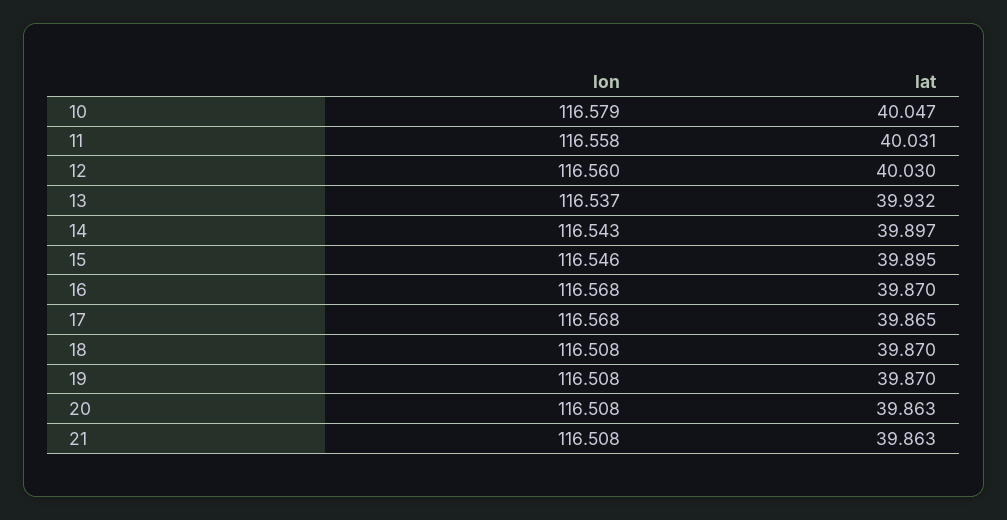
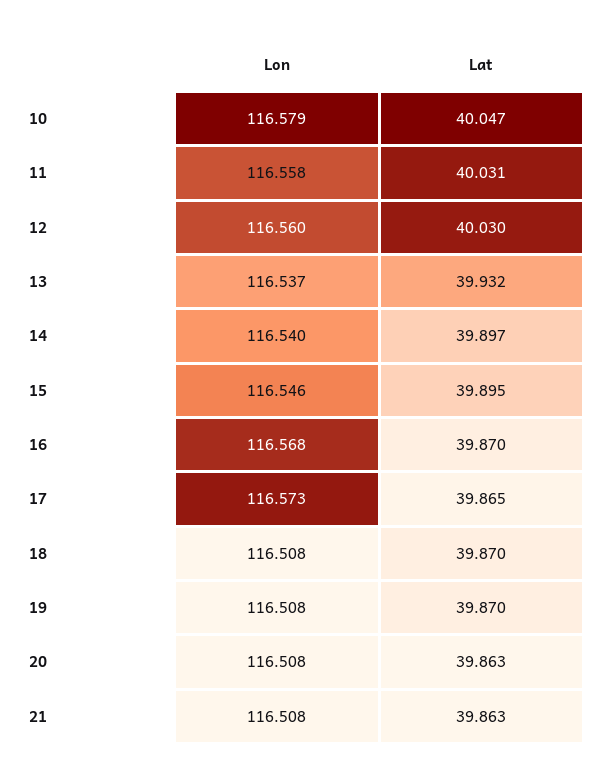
lon, 14: 116.543 -> 116.54
lon, 17: 116.568 -> 116.573

